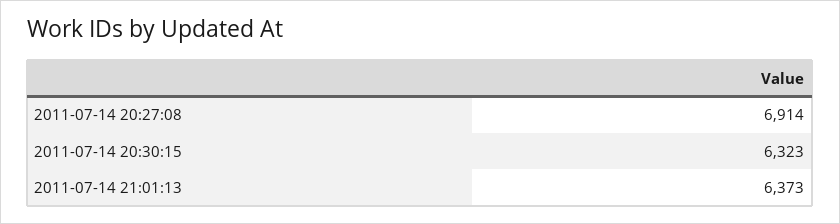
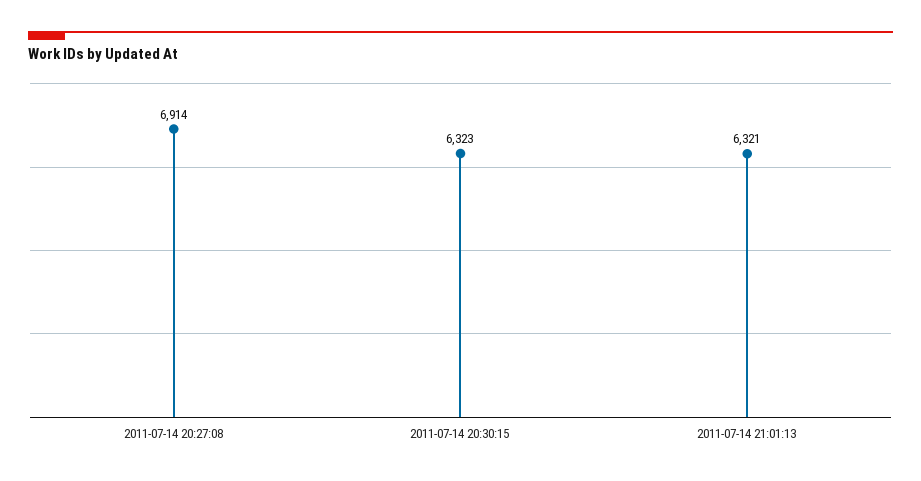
2011-07-14 21:01:13: 6373 -> 6321

